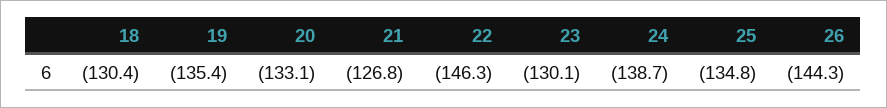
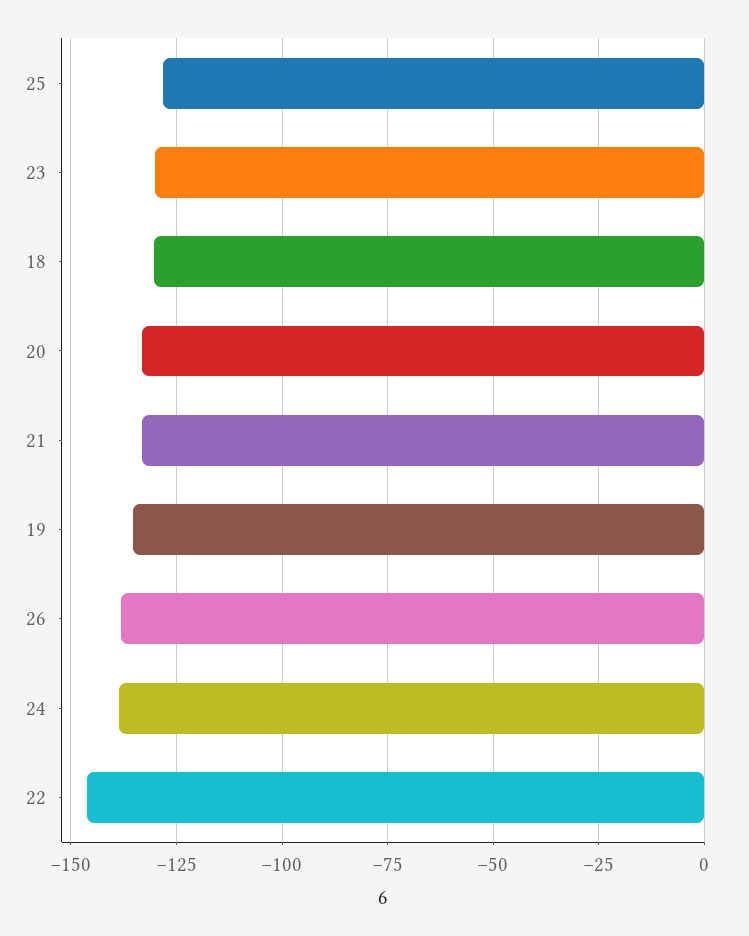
21: -126.8 -> -132.5
25: -134.8 -> -127.5
26: -144.3 -> -137.5

